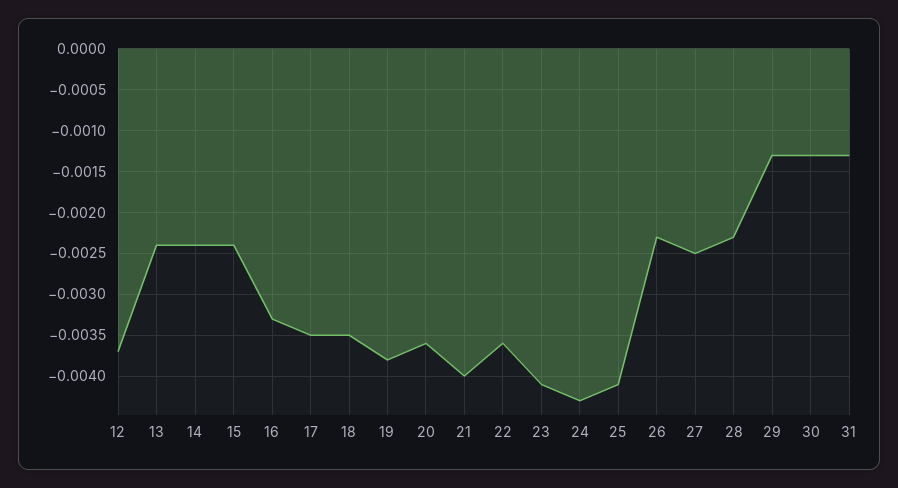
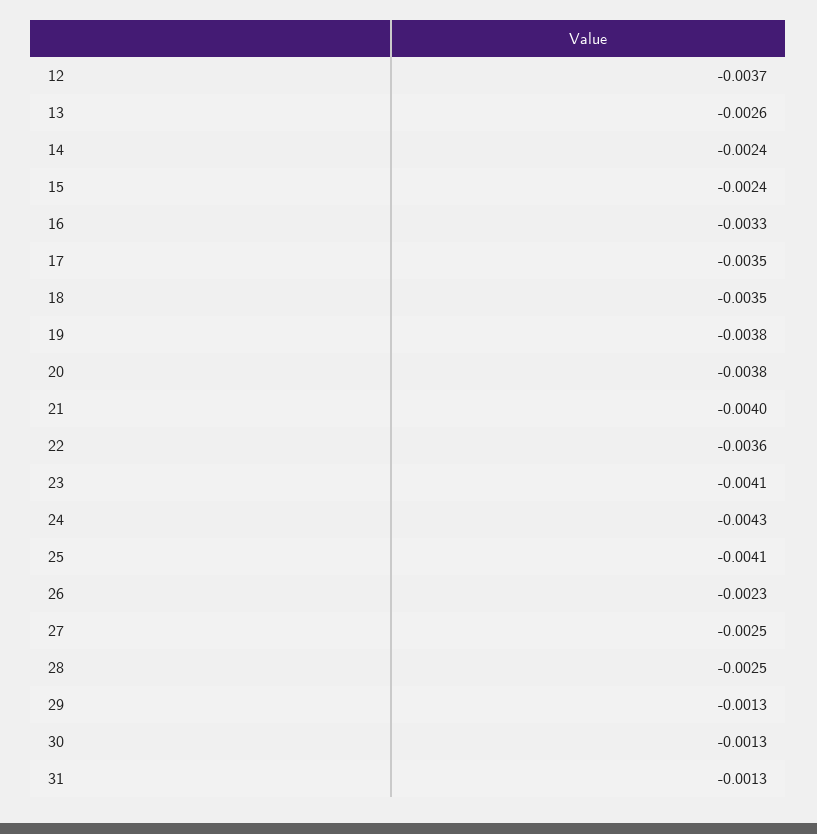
13: -0.0024 -> -0.0026
20: -0.0036 -> -0.0038
28: -0.0023 -> -0.0025

